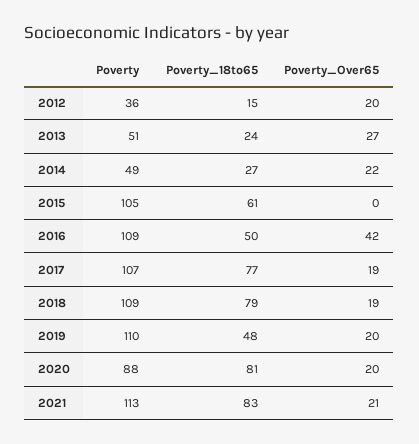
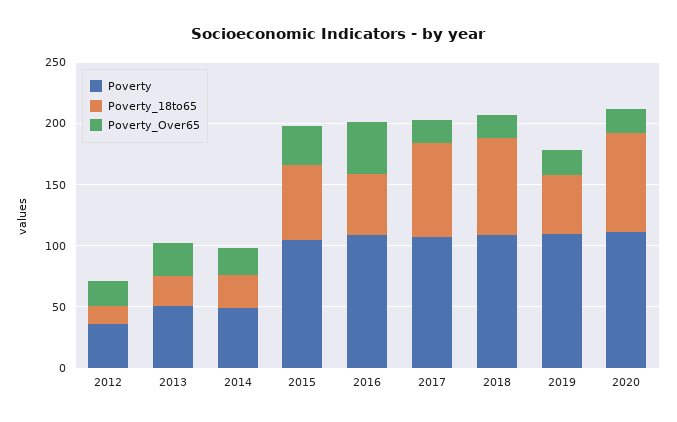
Poverty_Over65, 2015: 0 -> 30
Poverty, 2020: 88 -> 110
Poverty, 2021: 113 -> none
Poverty_18to65, 2021: 83 -> none
Poverty_Over65, 2021: 21 -> none

